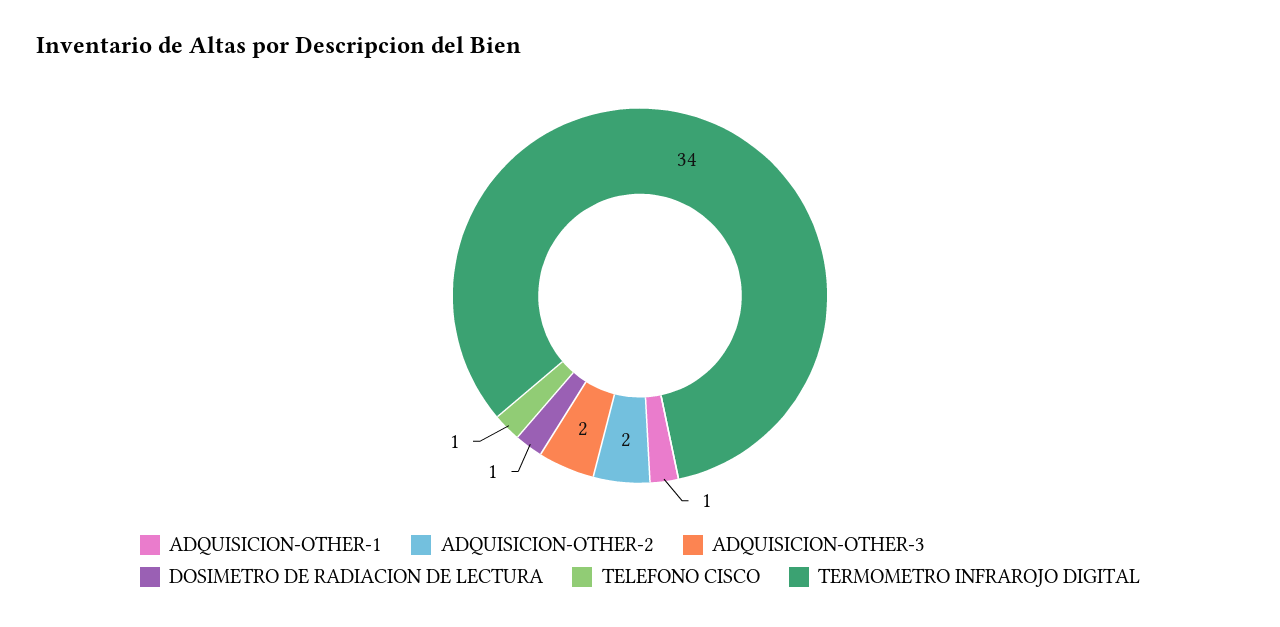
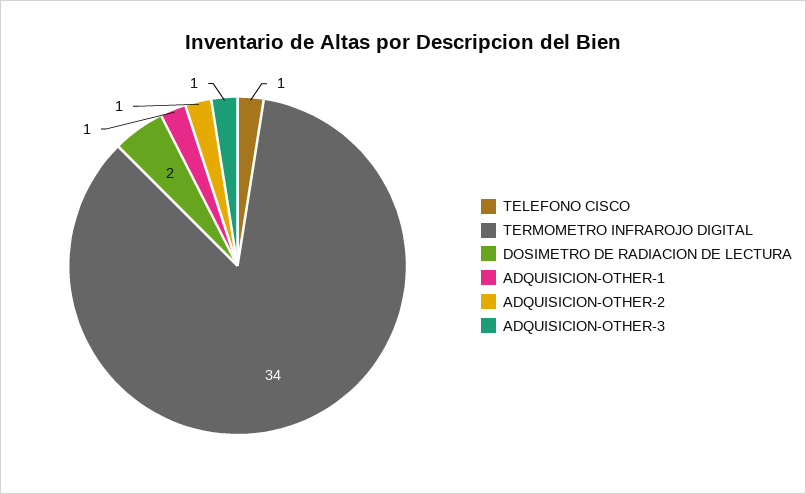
ADQUISICION-OTHER-2: 2 -> 1
ADQUISICION-OTHER-3: 2 -> 1
DOSIMETRO DE RADIACION DE LECTURA: 1 -> 2

